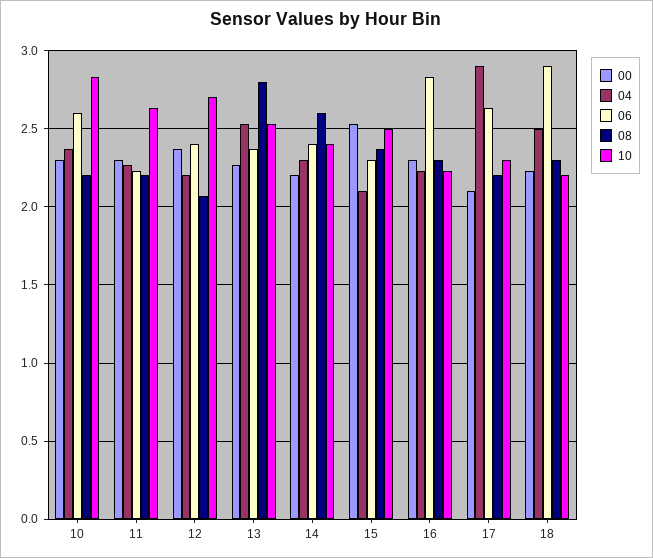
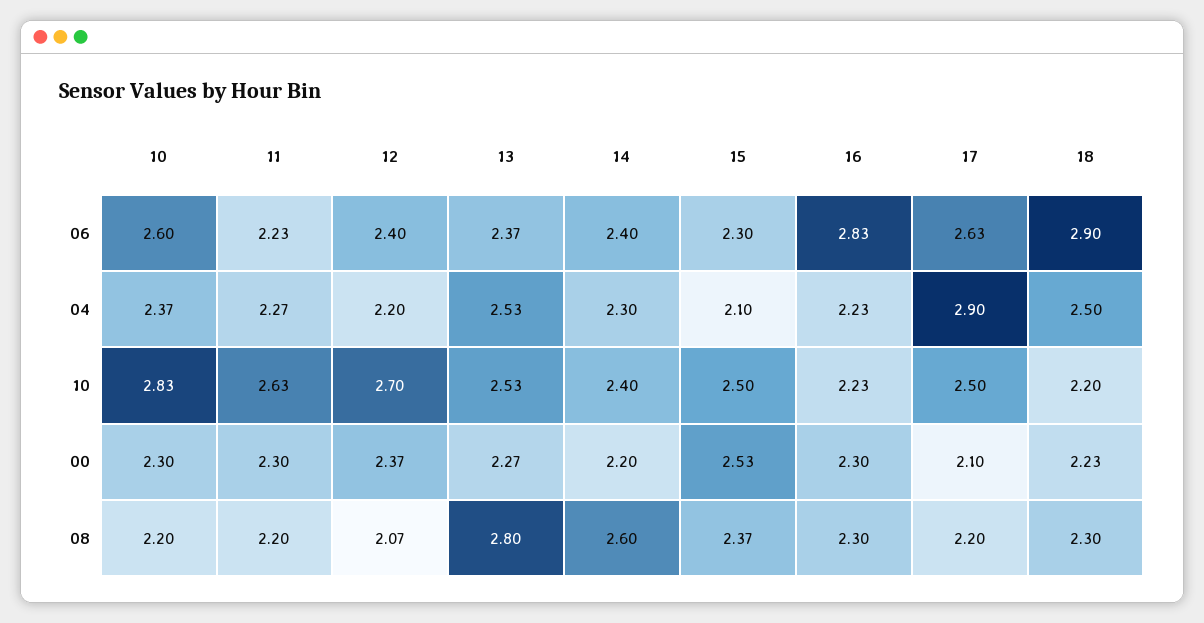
10, 17: 2.3 -> 2.5

